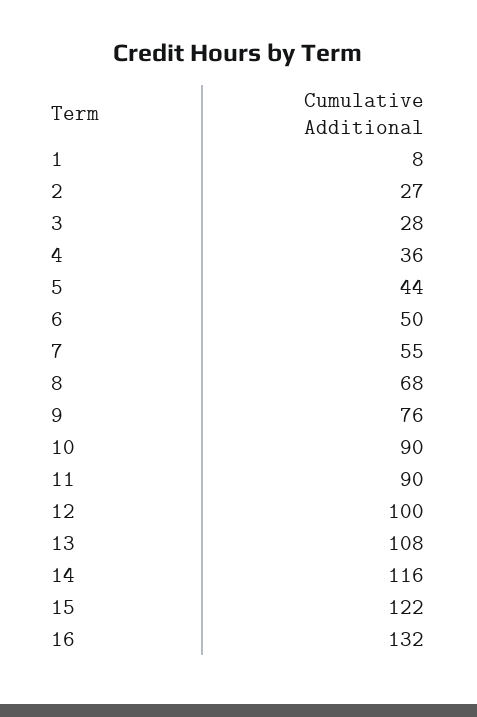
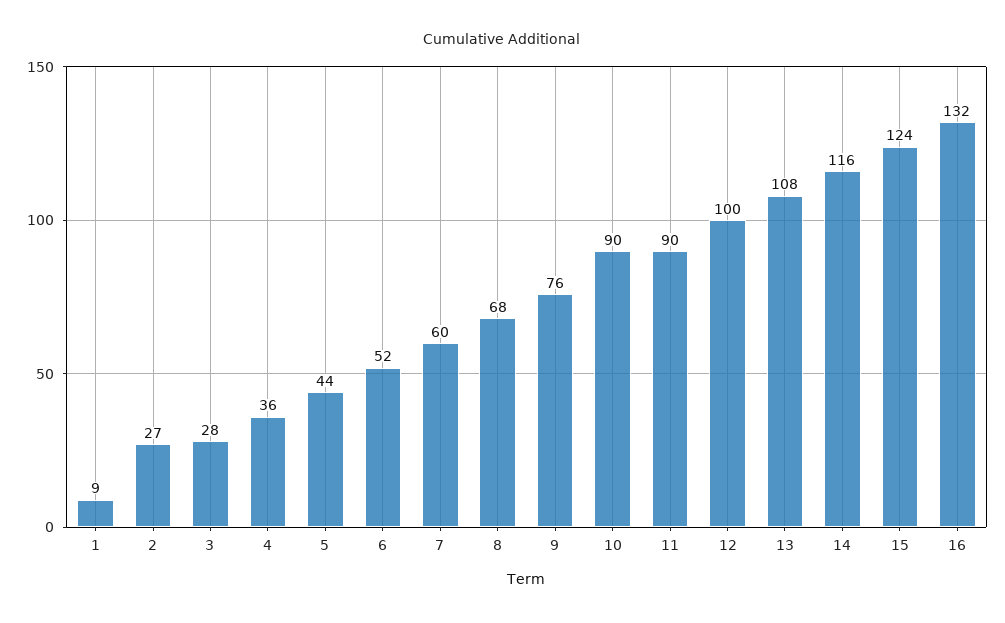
1: 8 -> 9
6: 50 -> 52
7: 55 -> 60
15: 122 -> 124

